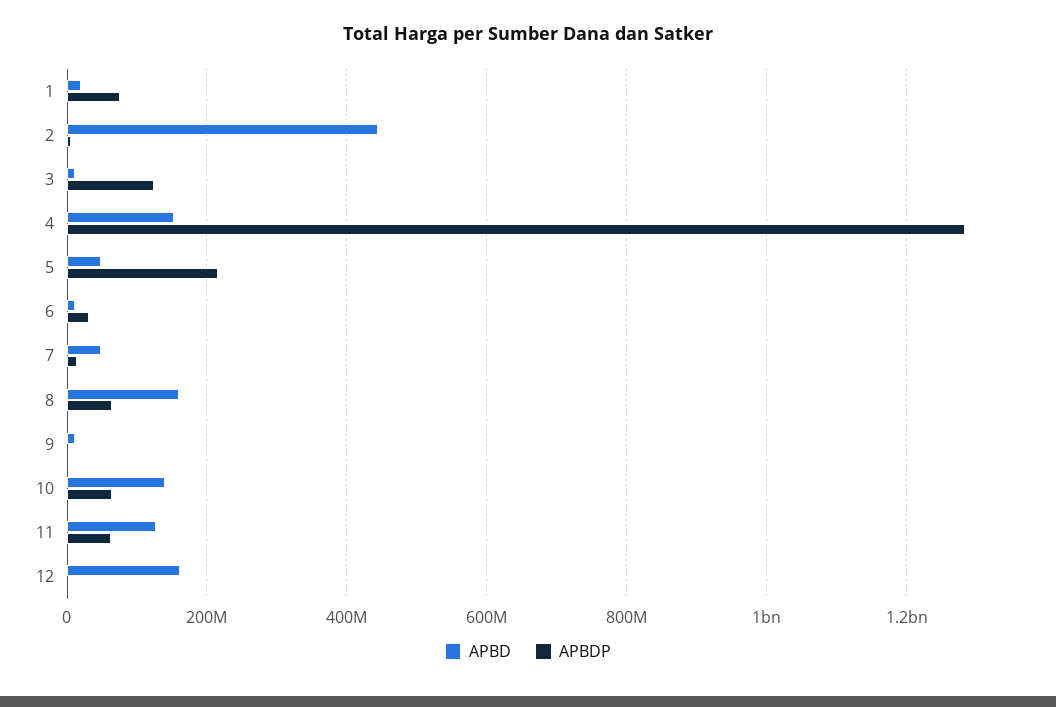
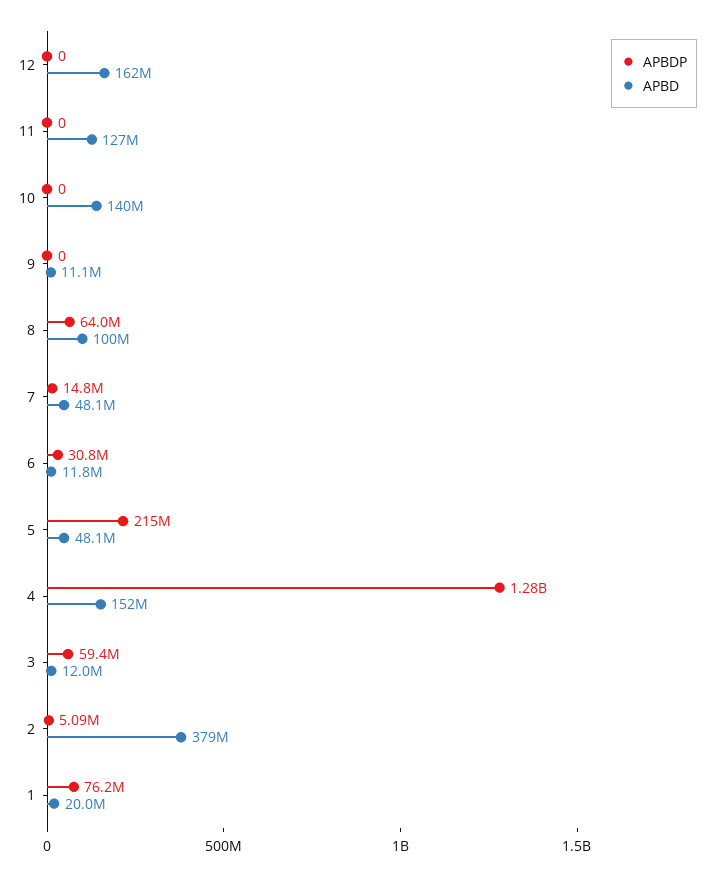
APBD, 2: 440000000 -> 379000000
APBDP, 3: 120000000 -> 59400000
APBD, 8: 160000000 -> 100000000
APBDP, 10: 60000000 -> 0
APBDP, 11: 60000000 -> 0

